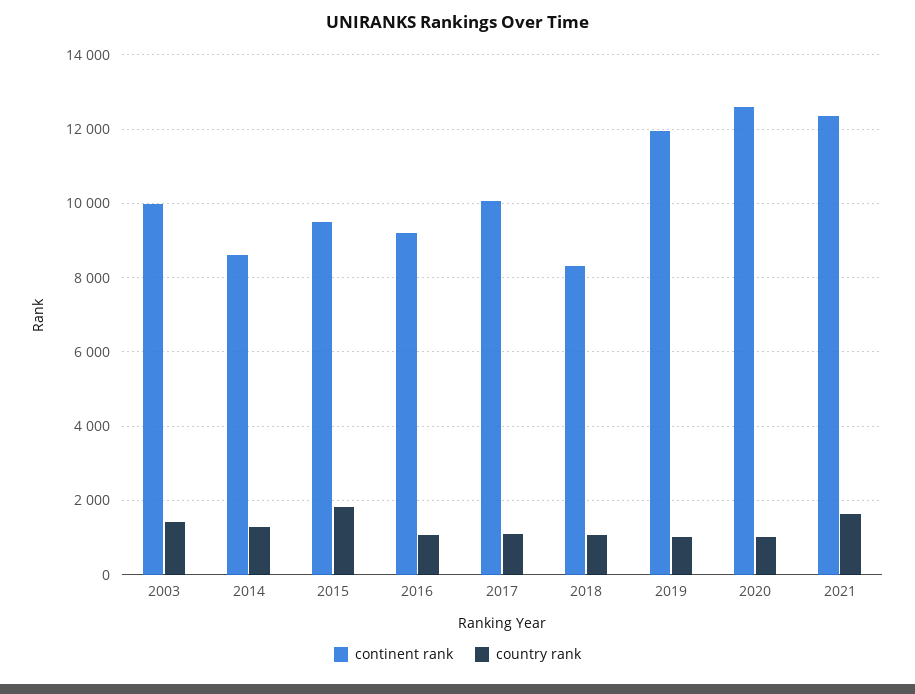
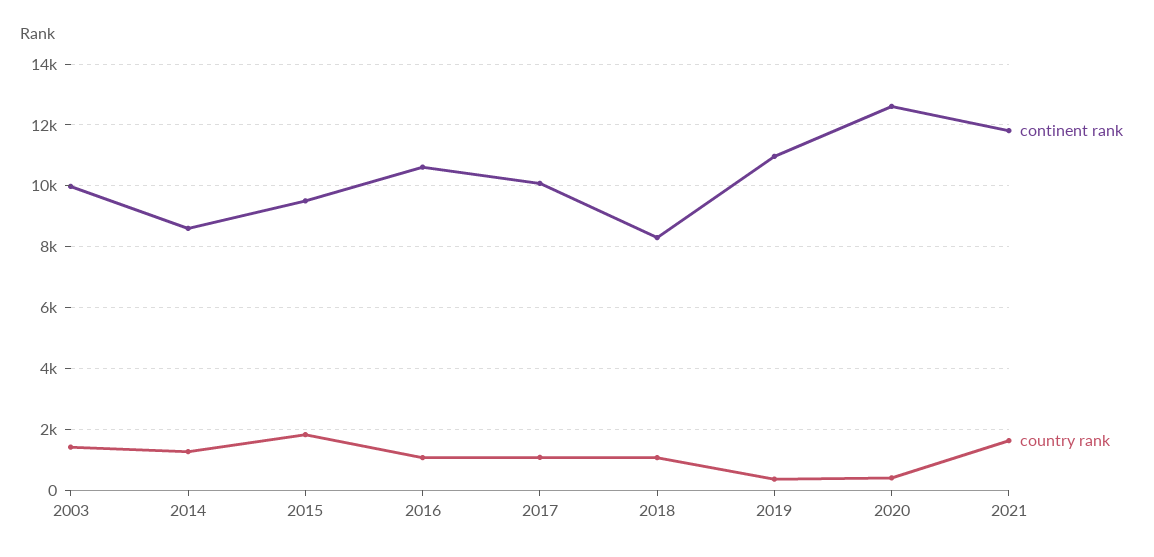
continent rank, 2016: 9200 -> 10600
continent rank, 2019: 12000 -> 11000
country rank, 2019: 1000 -> 400
country rank, 2020: 1000 -> 400
continent rank, 2021: 12400 -> 11800

